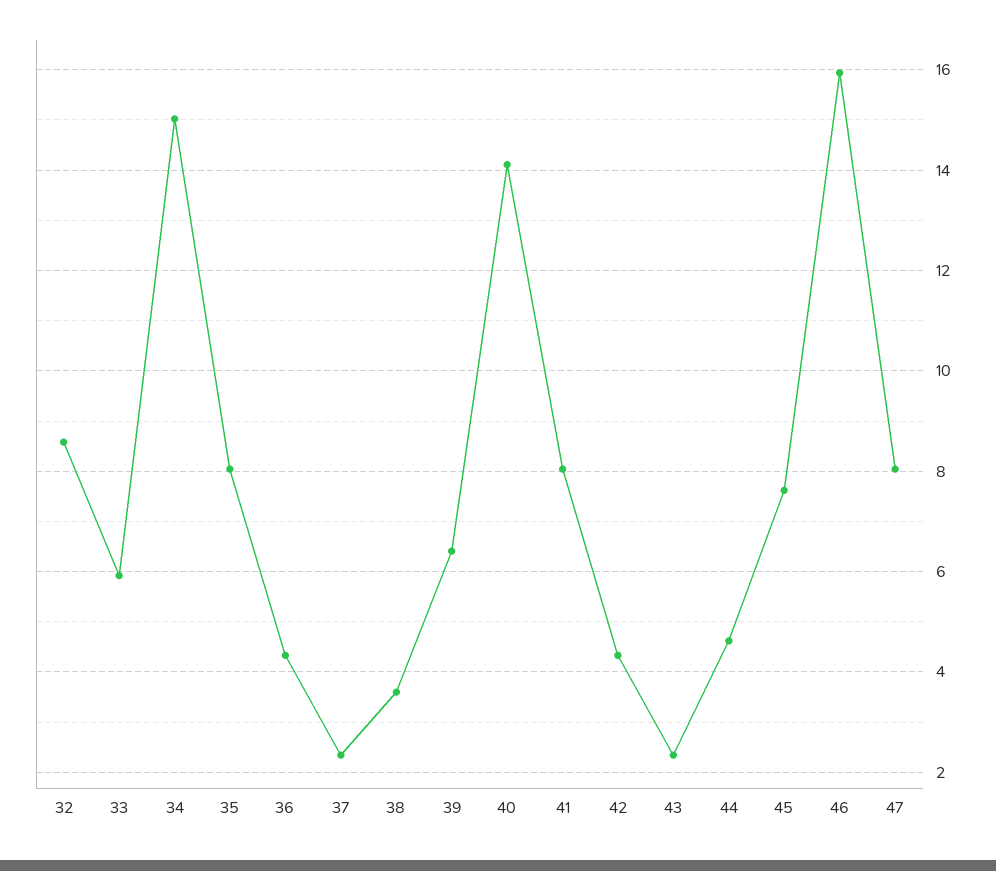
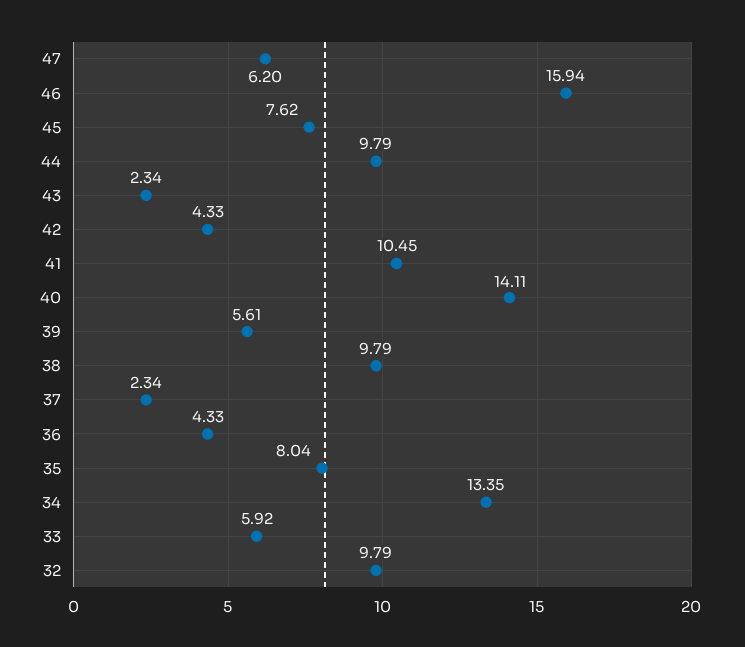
32: 8.6 -> 9.79
34: 15 -> 13.35
38: 3.6 -> 9.79
39: 6.4 -> 5.61
41: 8 -> 10.45
44: 4.6 -> 9.79
47: 8 -> 6.2

